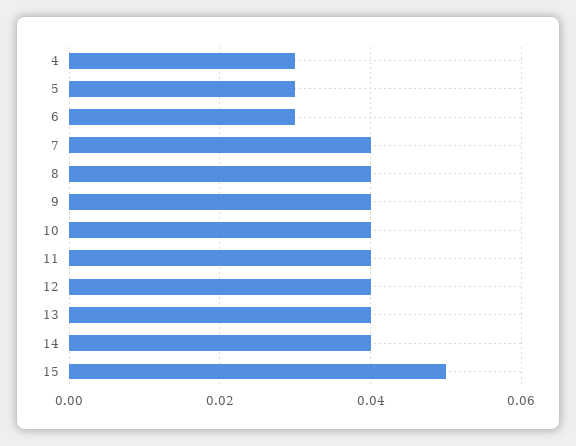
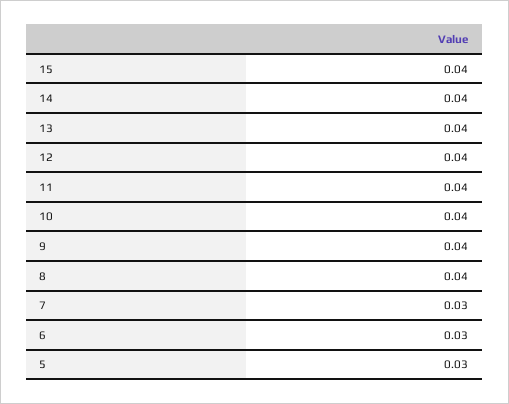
4: 0.03 -> none
7: 0.04 -> 0.03
15: 0.05 -> 0.04

